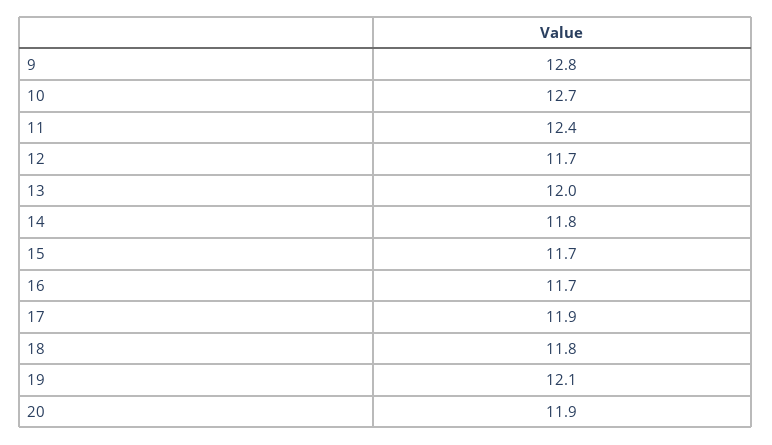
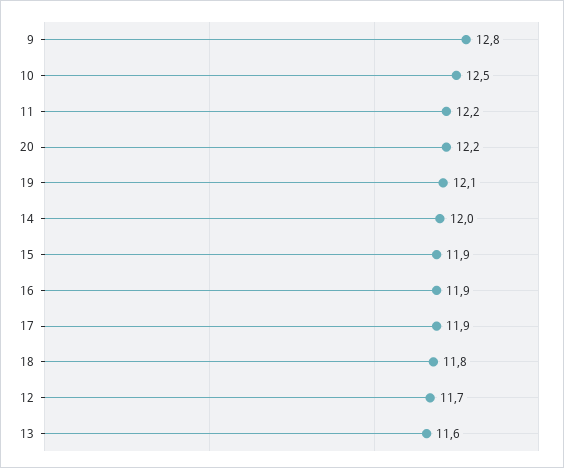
10: 12.7 -> 12.5
11: 12.4 -> 12.2
13: 12 -> 11.6
14: 11.8 -> 12
15: 11.7 -> 11.9
16: 11.7 -> 11.9
20: 11.9 -> 12.2

